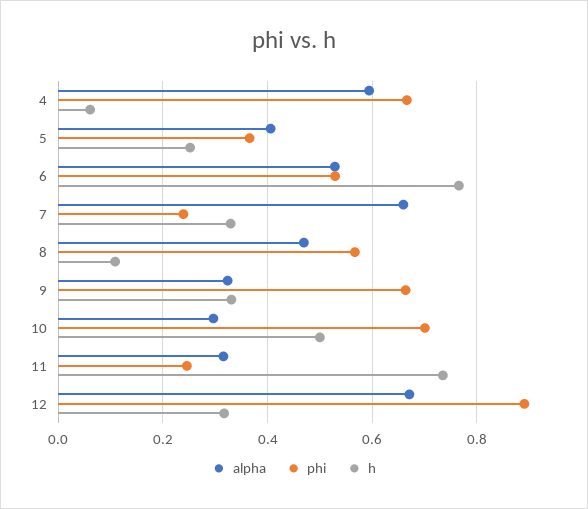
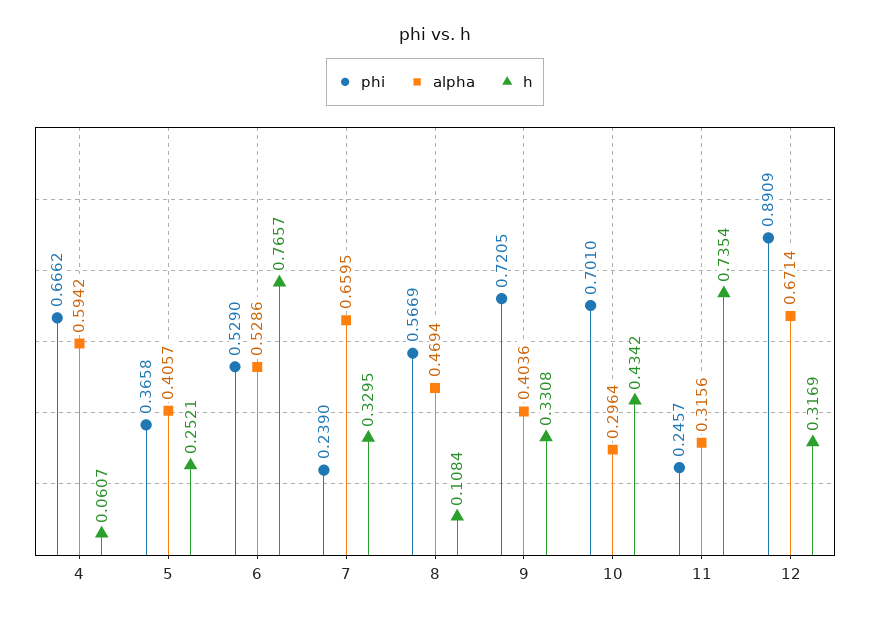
alpha, 9: 0.32 -> 0.4036
phi, 9: 0.66 -> 0.7205
h, 10: 0.5 -> 0.4342

